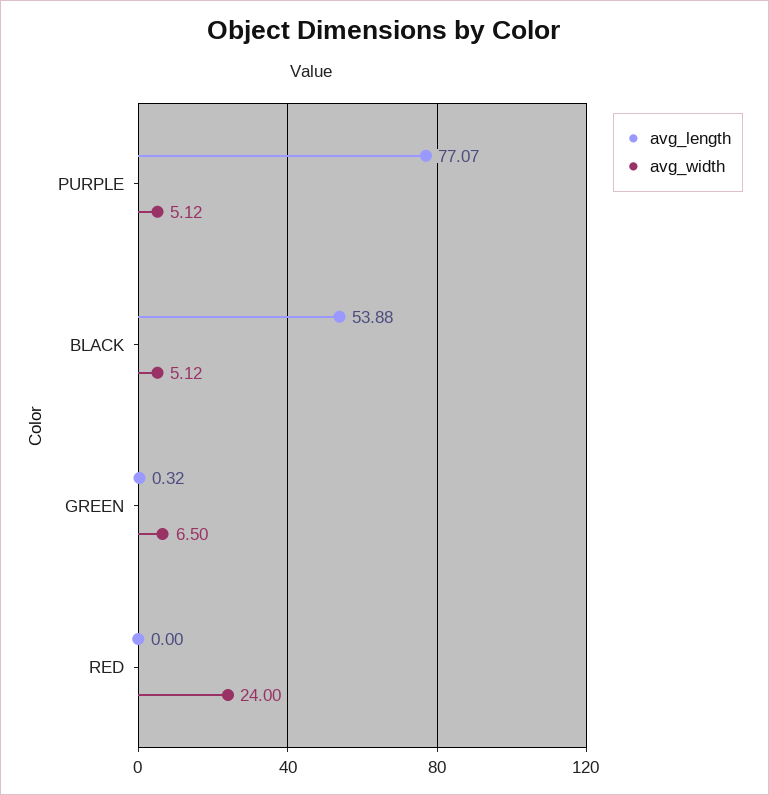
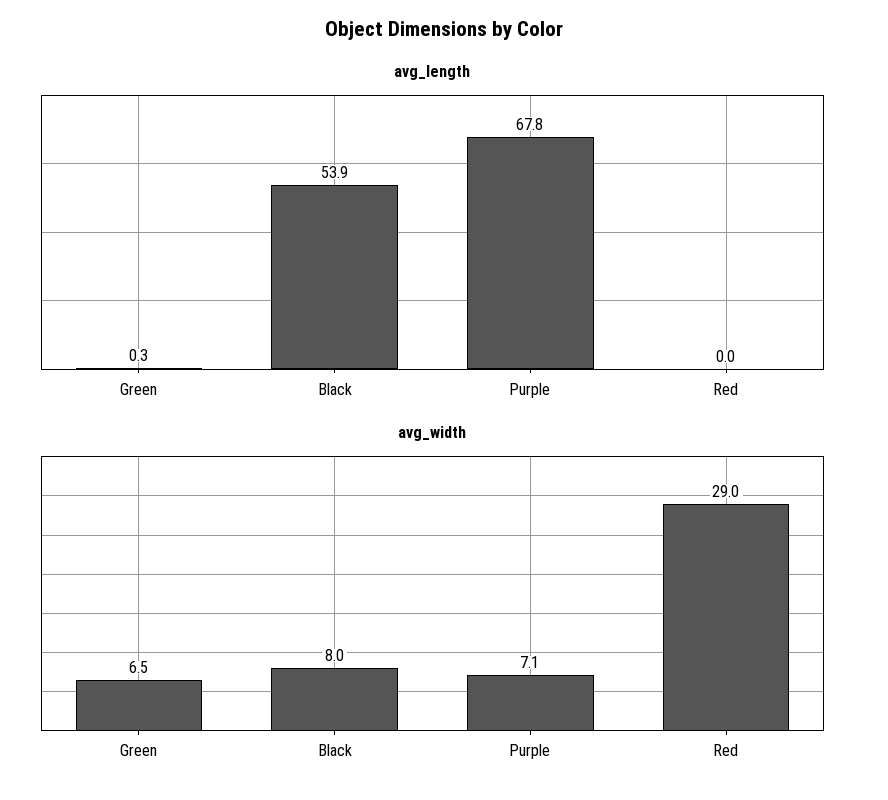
avg_length, PURPLE: 77.07 -> 67.8
avg_width, PURPLE: 5.12 -> 7.1
avg_width, BLACK: 5.12 -> 8
avg_width, RED: 24 -> 29

